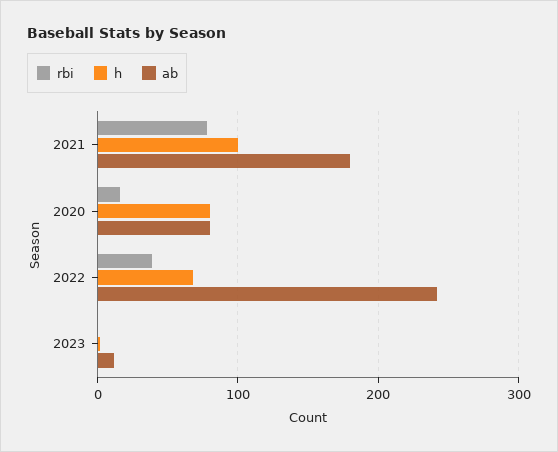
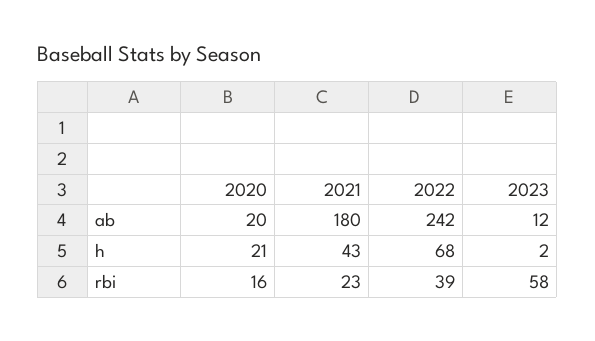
rbi, 2021: 80 -> 23
h, 2021: 100 -> 43
h, 2020: 80 -> 21
ab, 2020: 80 -> 20
rbi, 2023: 0 -> 58

